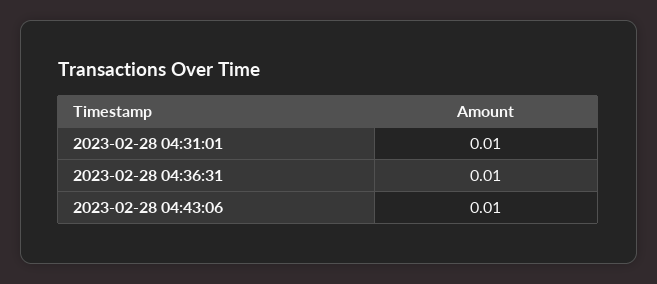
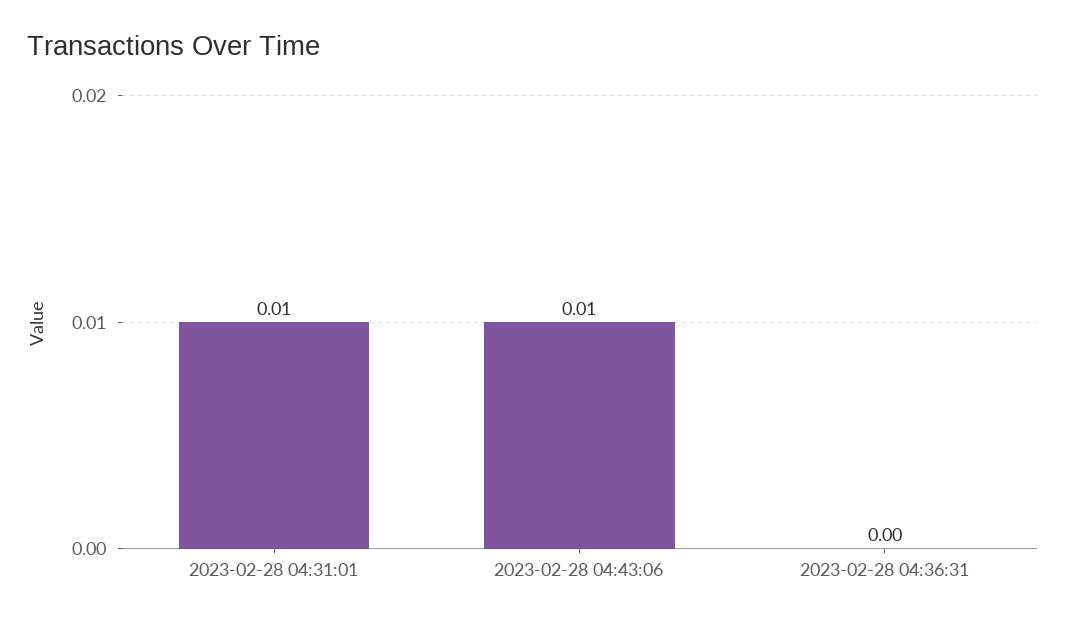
2023-02-28 04:36:31: 0.01 -> 0

